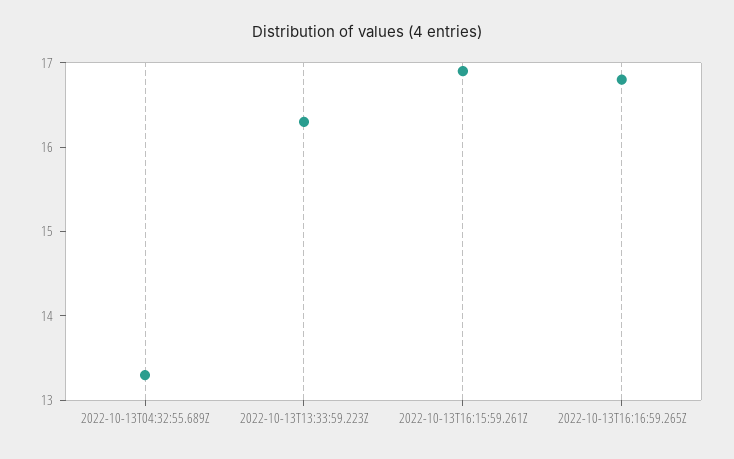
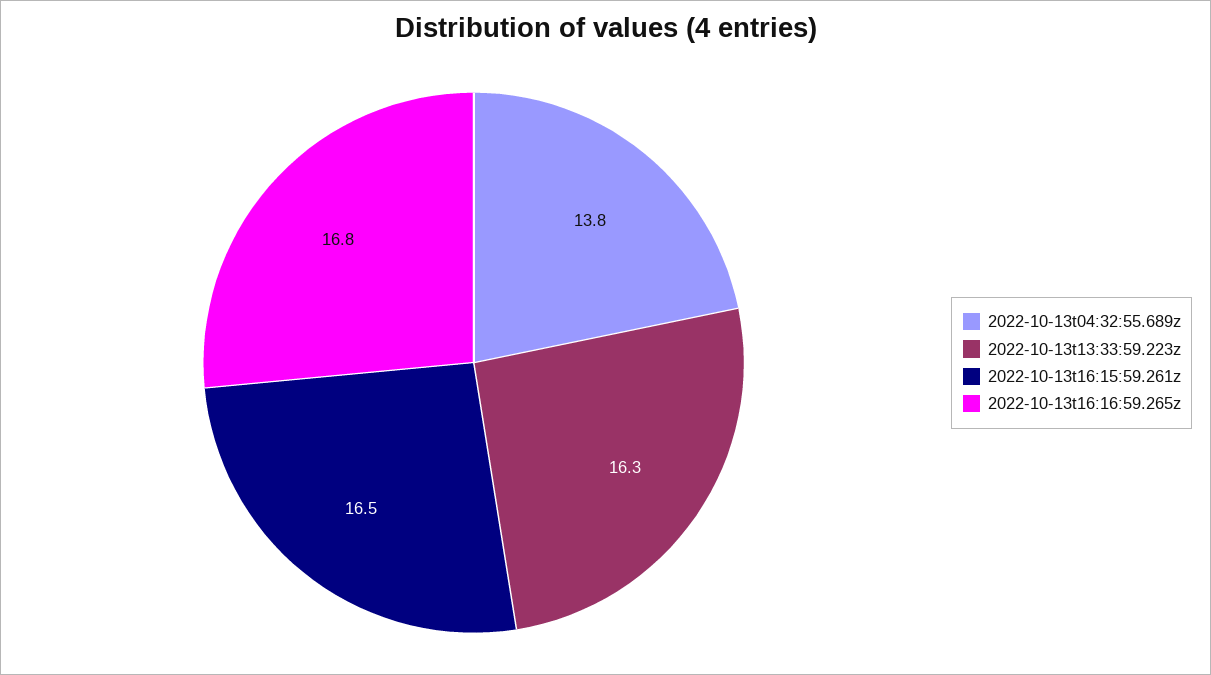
2022-10-13T04:32:55.689Z: 13.3 -> 13.8
2022-10-13T16:15:59.261Z: 16.9 -> 16.5

